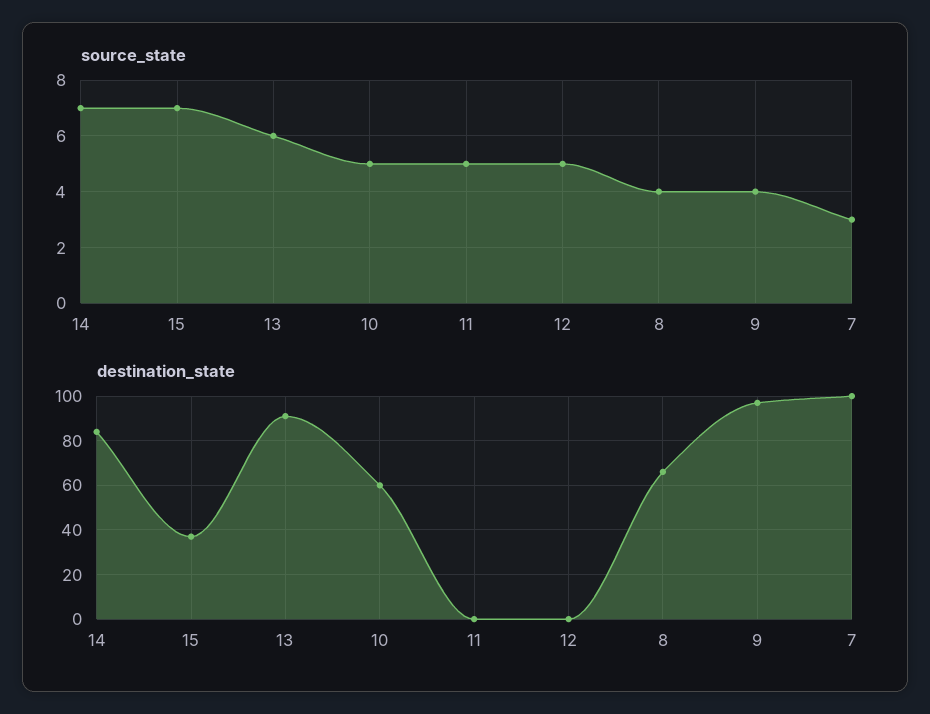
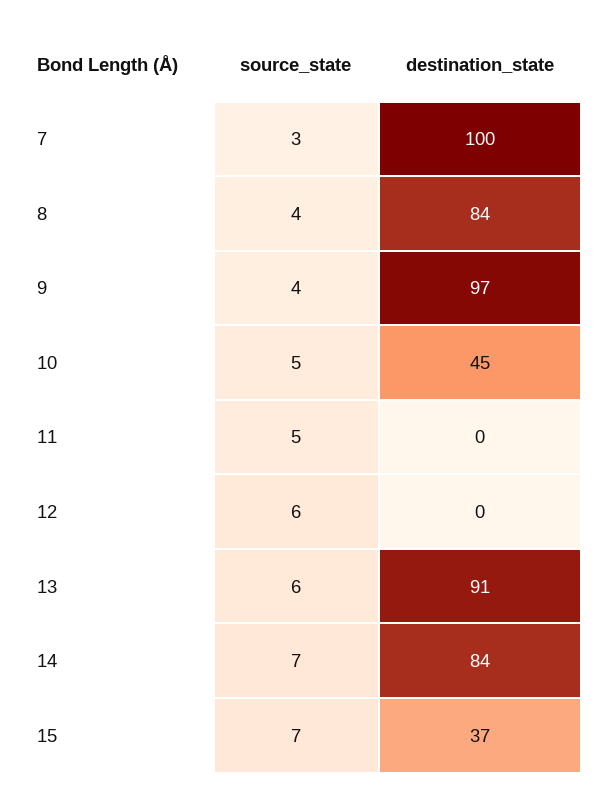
source_state, 12: 5 -> 6
destination_state, 10: 60 -> 45
destination_state, 8: 65 -> 84

